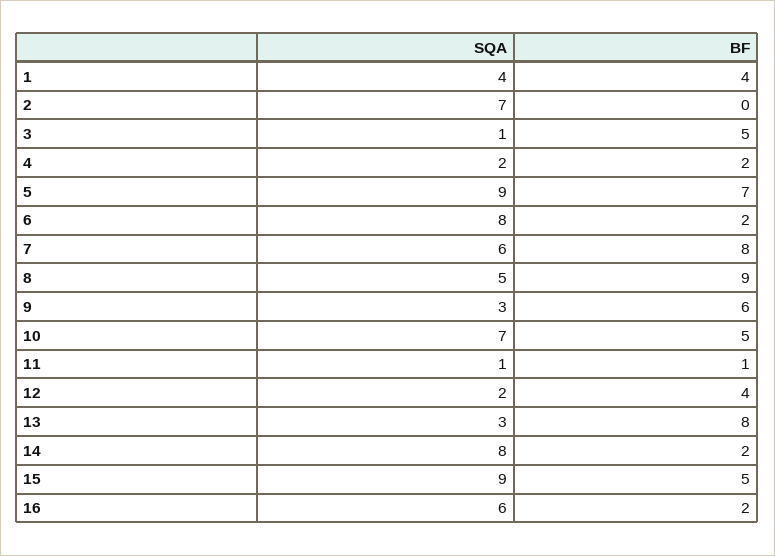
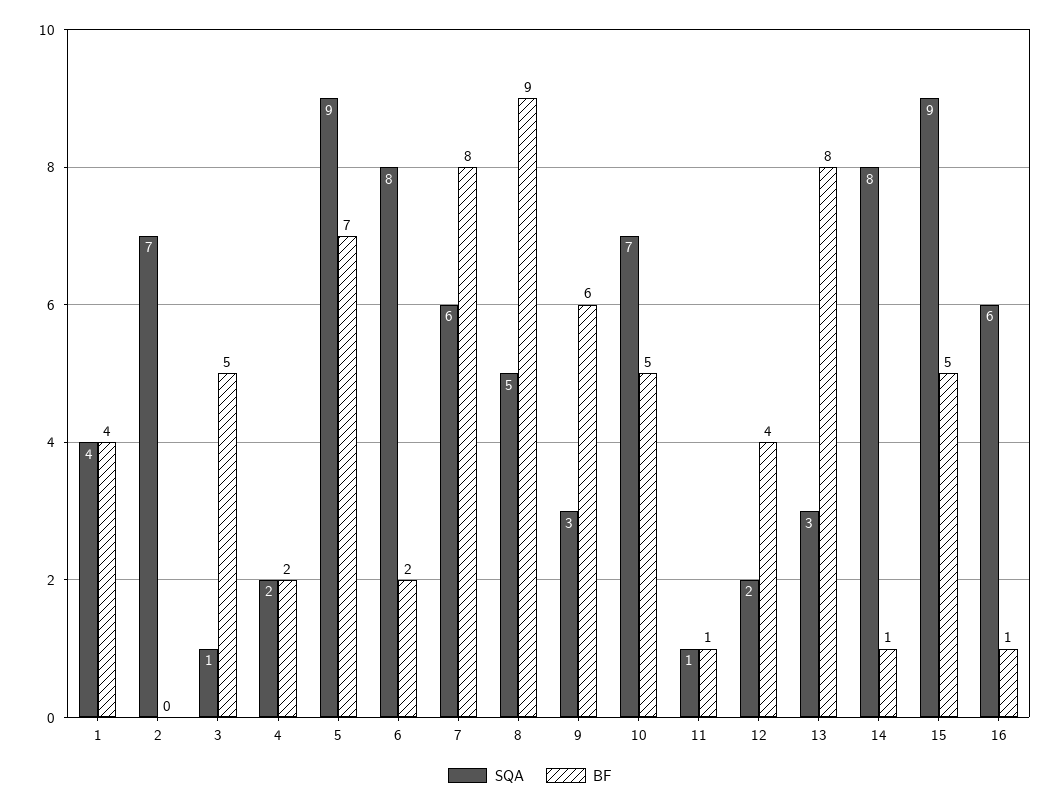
BF, 14: 2 -> 1
BF, 16: 2 -> 1

